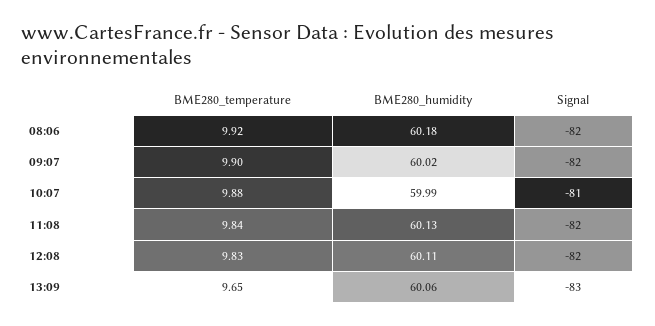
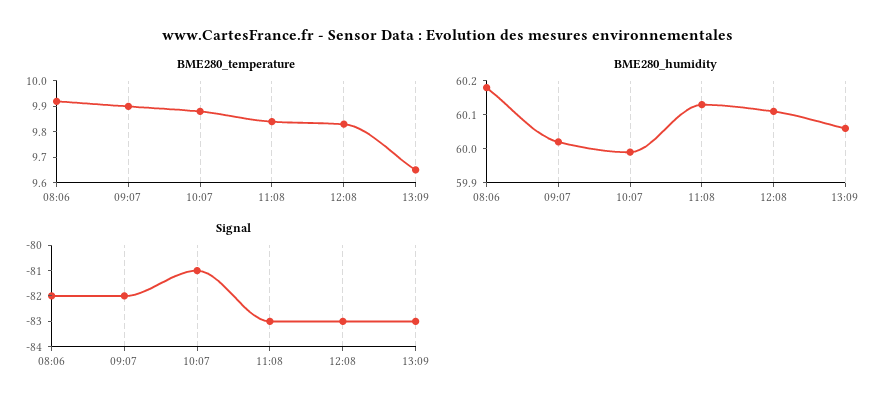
Signal, 11:08: -82 -> -83
Signal, 12:08: -82 -> -83

